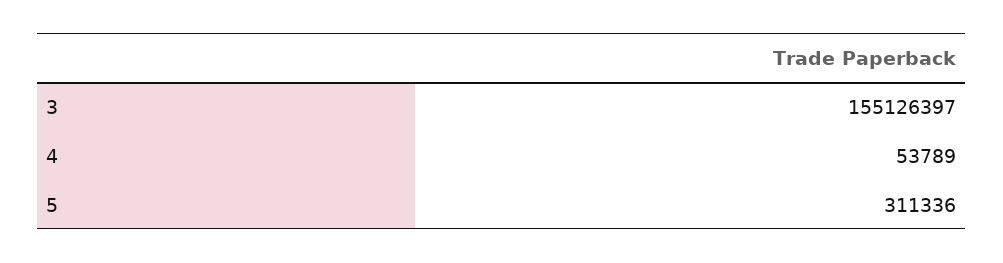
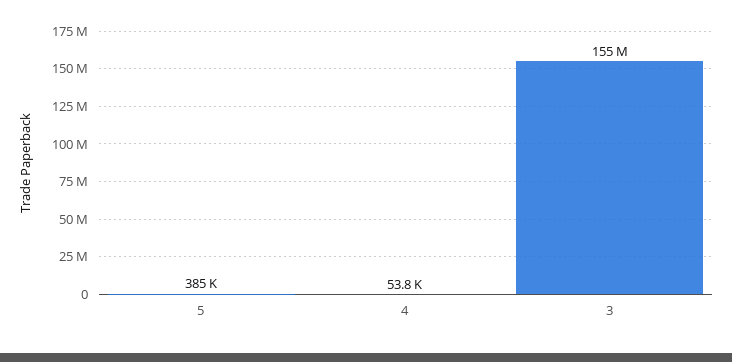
5: 311336 -> 385000

